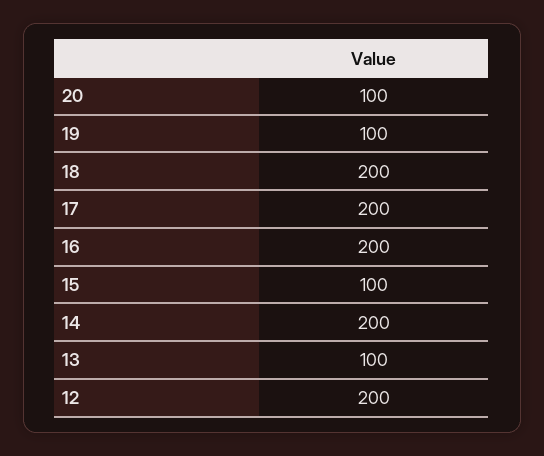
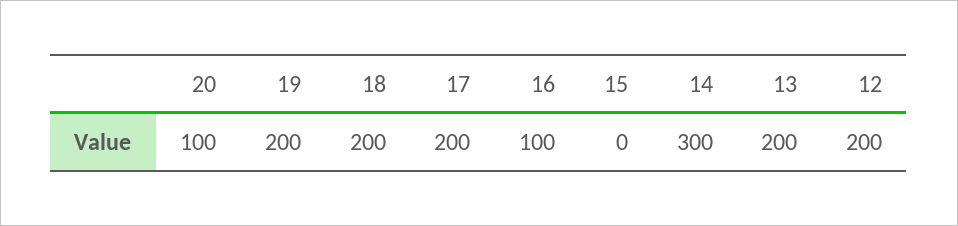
19: 100 -> 200
16: 200 -> 100
15: 100 -> 0
14: 200 -> 300
13: 100 -> 200

